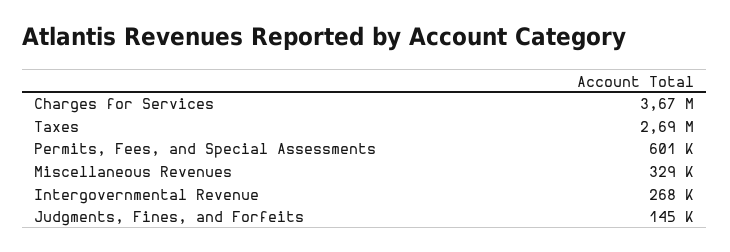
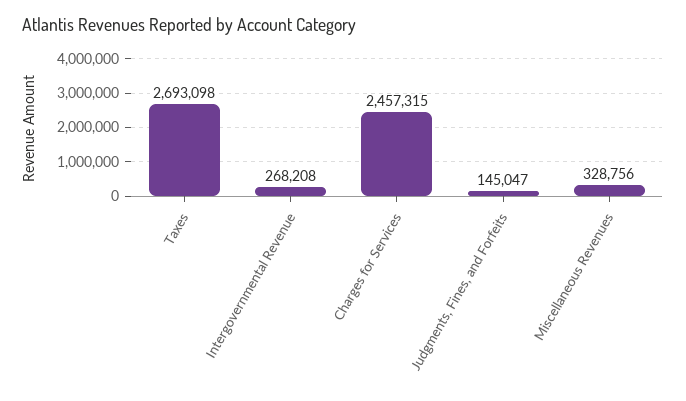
Charges for Services: 3670000 -> 2457315
Permits, Fees, and Special Assessments: 601000 -> none

